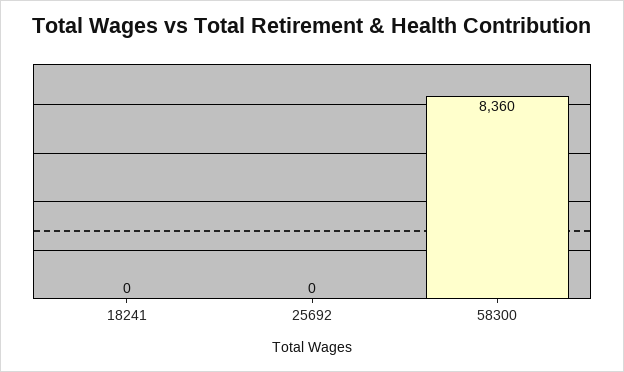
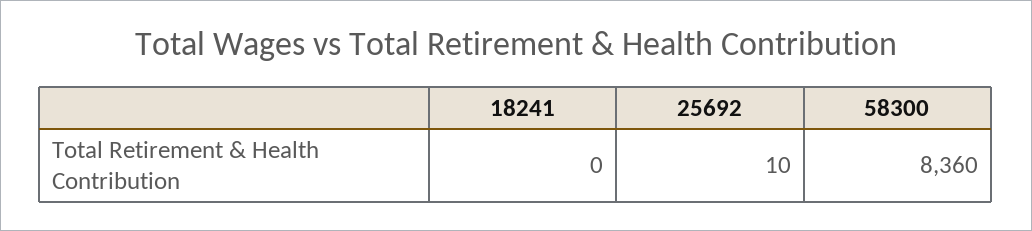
25692: 0 -> 10

